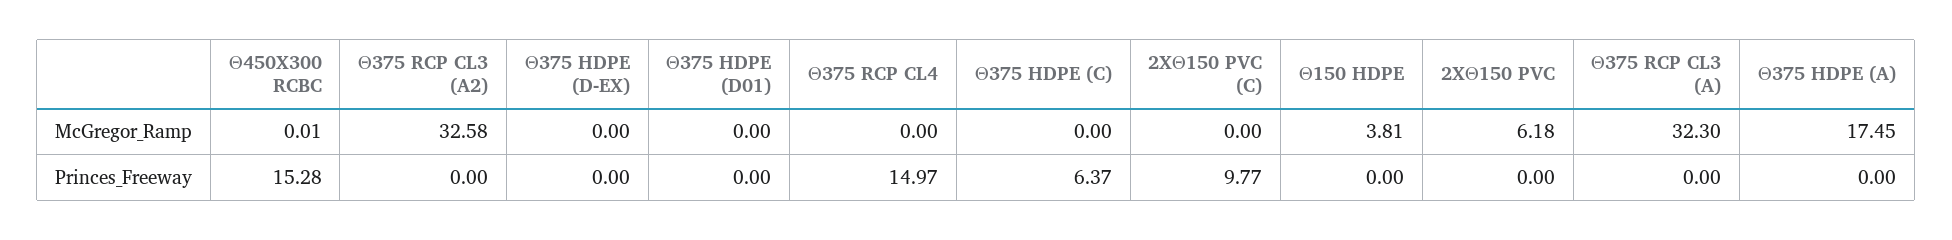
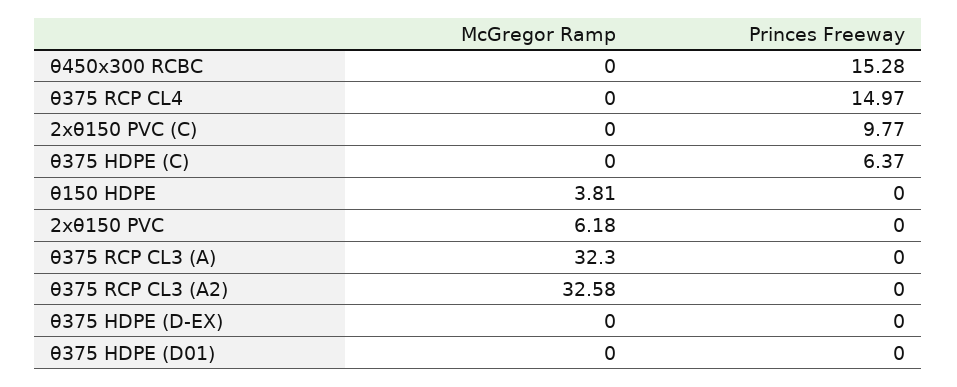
Θ450X300 RCBC, McGregor_Ramp: 0.01 -> 0
Θ375 HDPE (A), McGregor_Ramp: 17.45 -> none
Θ375 HDPE (A), Princes_Freeway: 0 -> none

